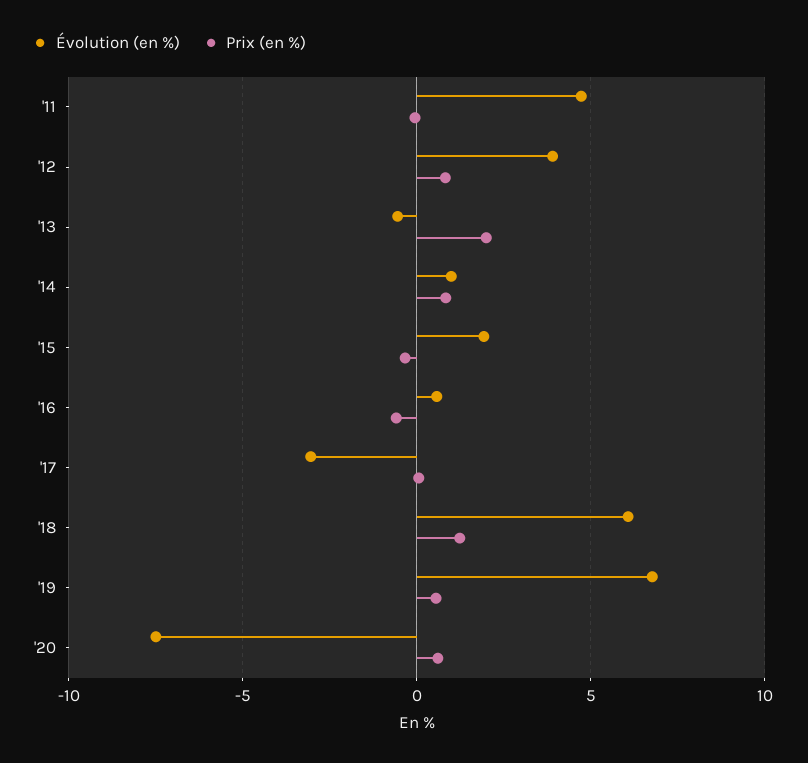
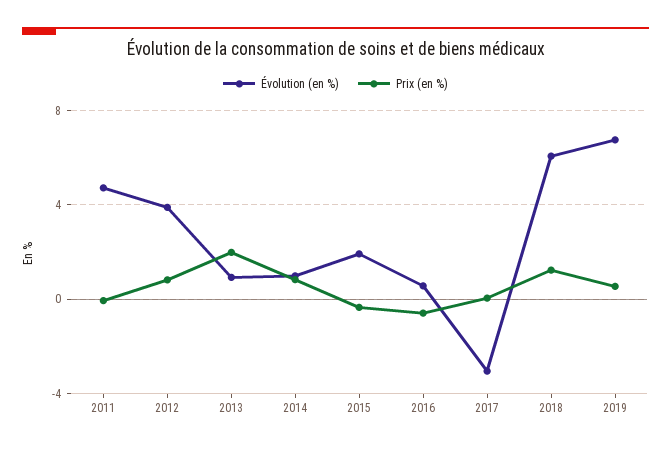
Évolution (en %), '13: -0.5 -> 1
Évolution (en %), '20: -7.5 -> none
Prix (en %), '20: 0.5 -> none

